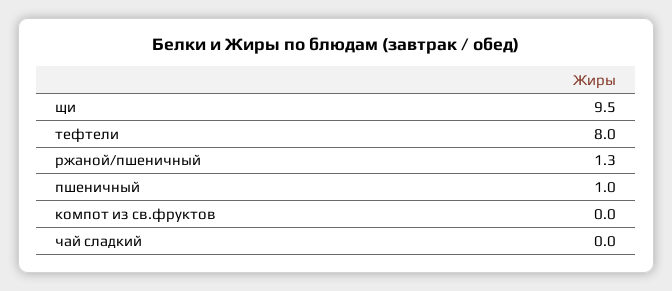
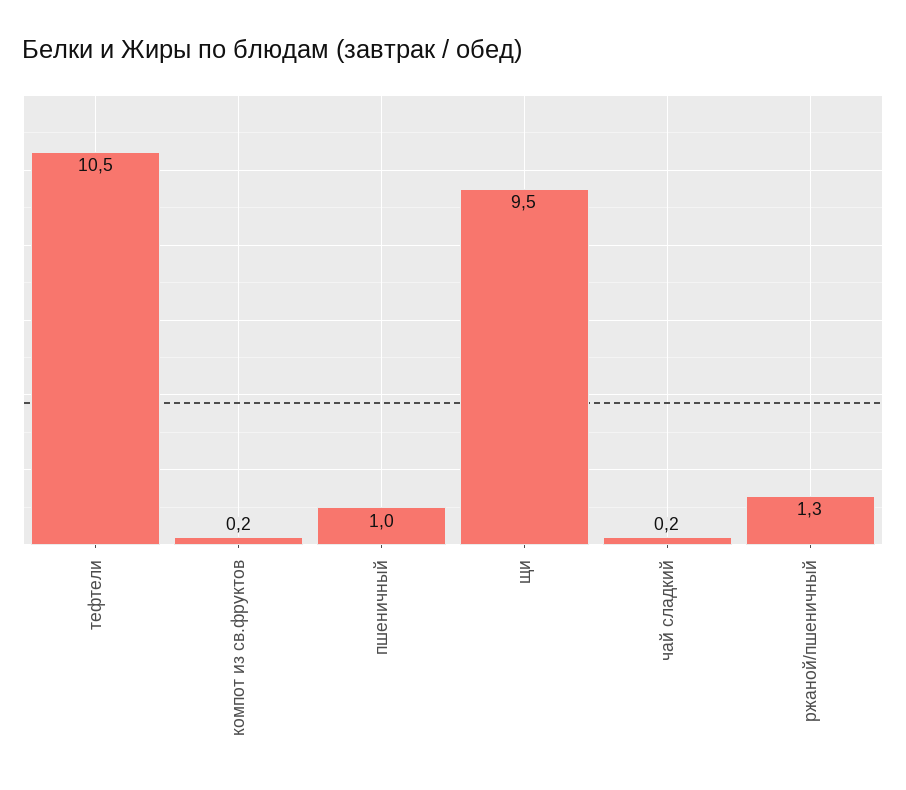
тефтели: 8 -> 10.5
компот из св.фруктов: 0 -> 0.2
чай сладкий: 0 -> 0.2

